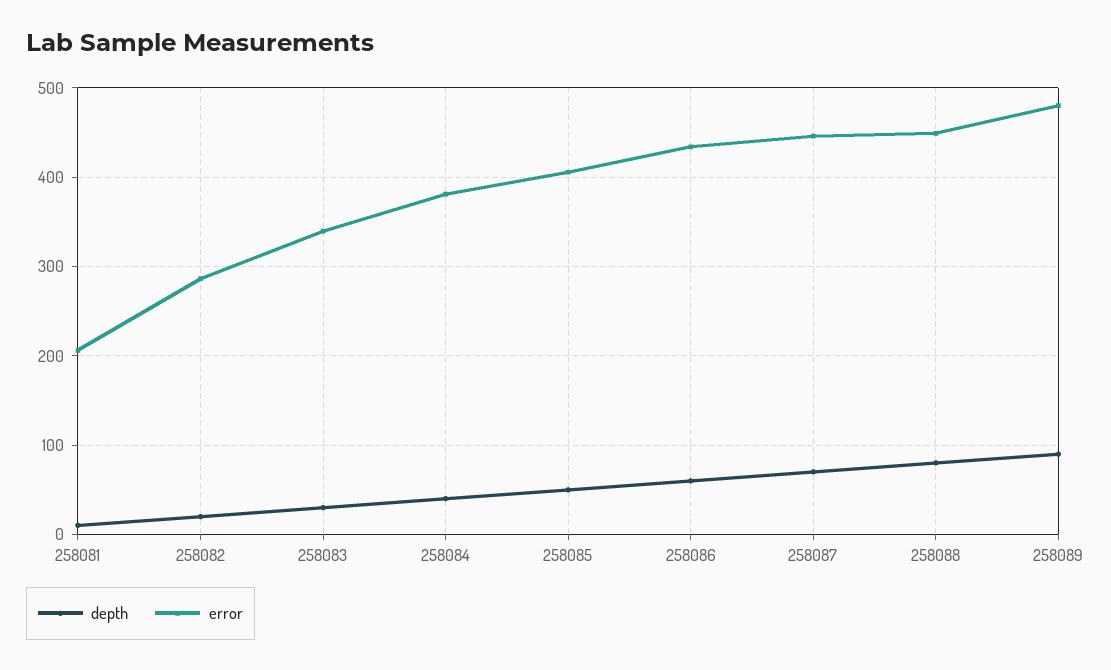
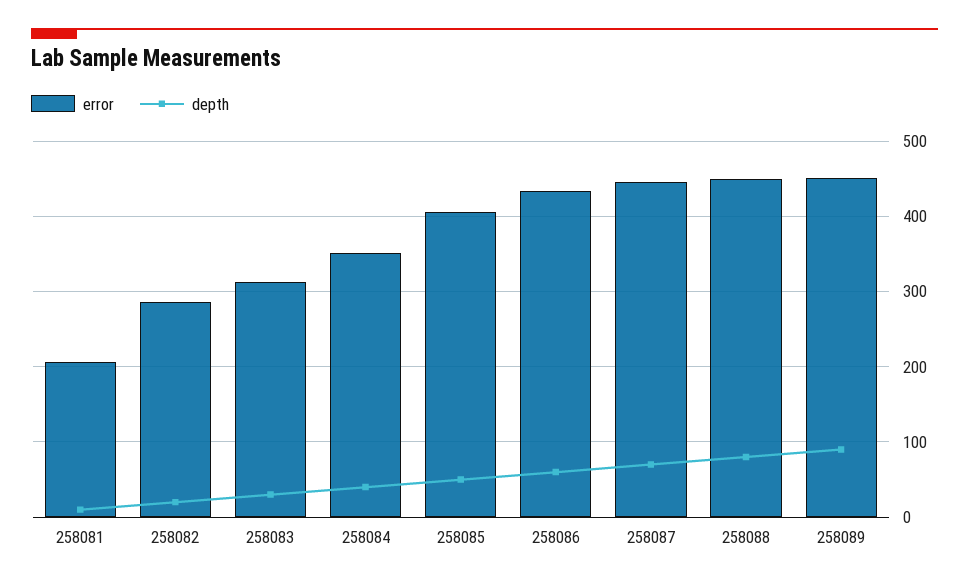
error, 258083: 340 -> 310
error, 258084: 380 -> 350
error, 258089: 480 -> 450

